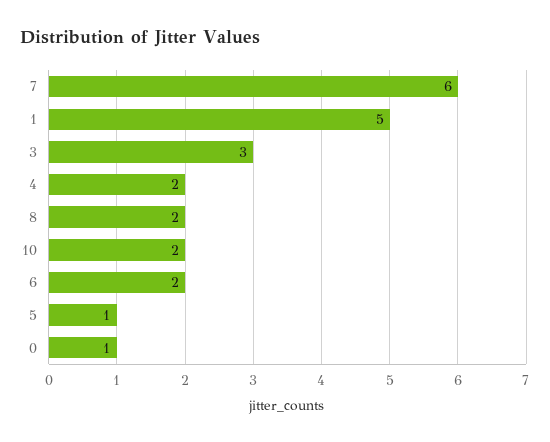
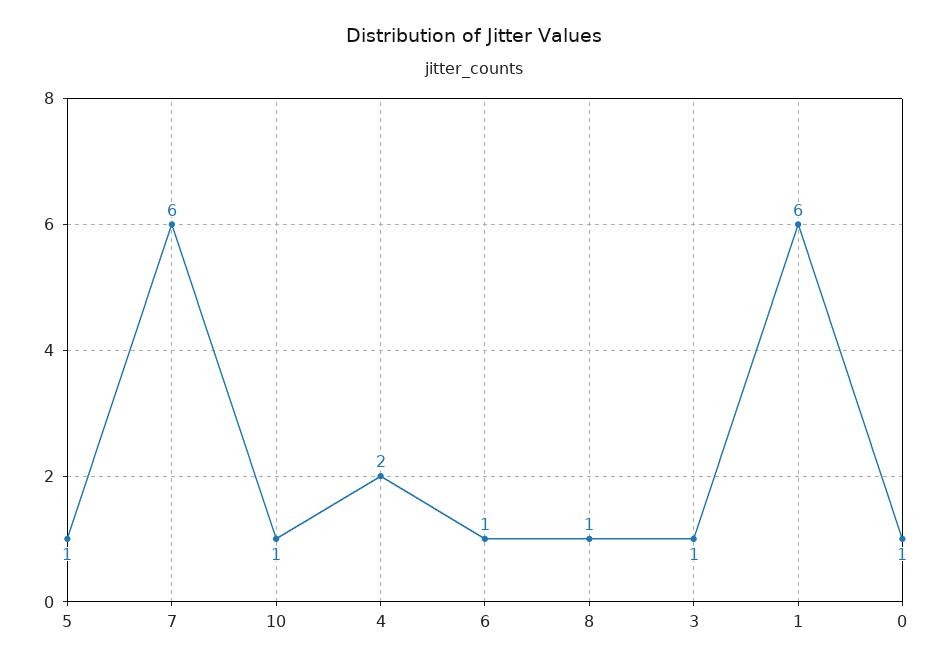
1: 5 -> 6
3: 3 -> 1
8: 2 -> 1
10: 2 -> 1
6: 2 -> 1

